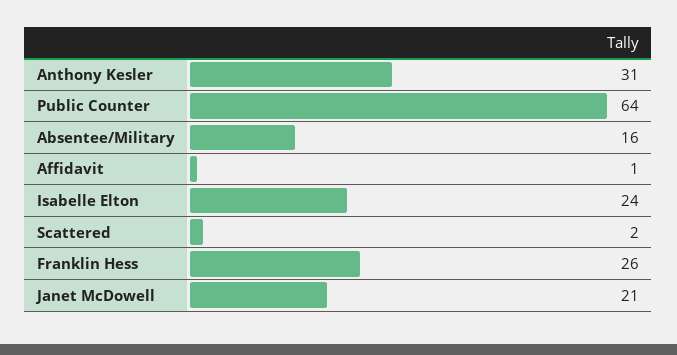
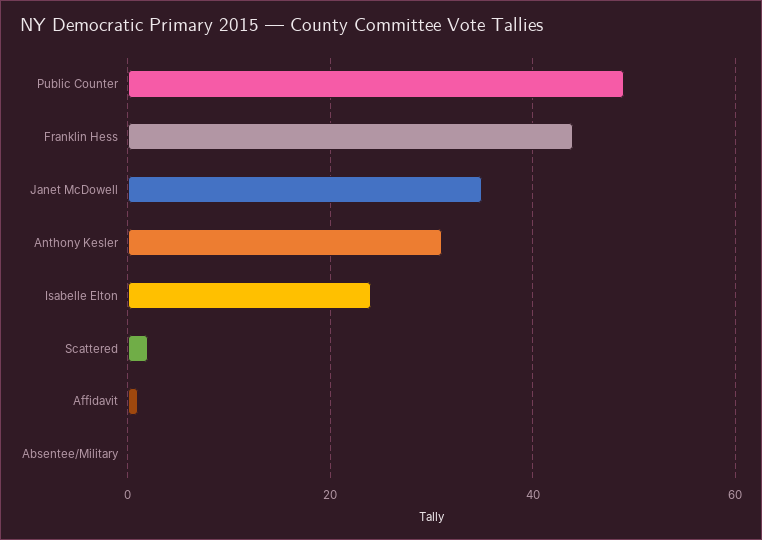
Public Counter: 64 -> 50
Absentee/Military: 16 -> 0
Franklin Hess: 26 -> 45
Janet McDowell: 21 -> 35

